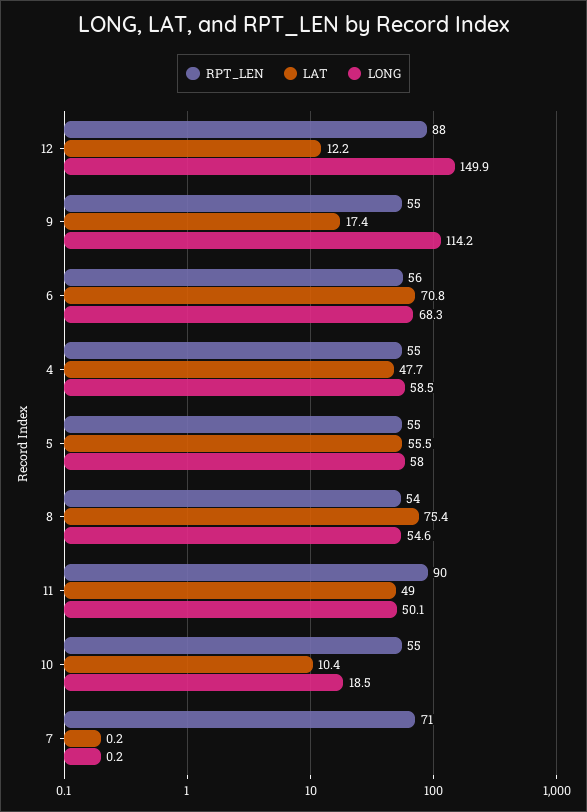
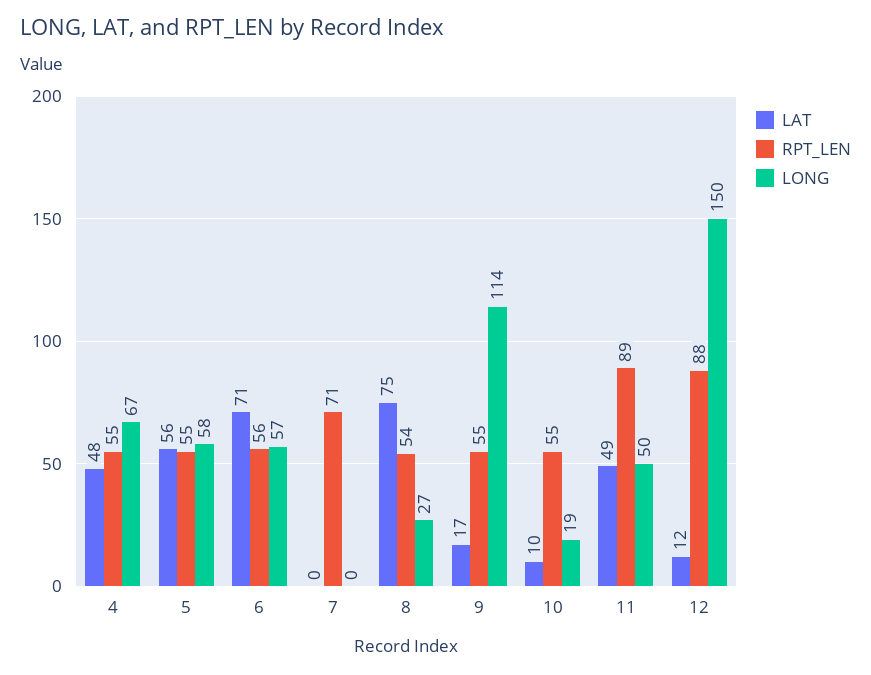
LONG, 6: 68.3 -> 57
LONG, 4: 58.5 -> 67
LONG, 8: 54.6 -> 27
RPT_LEN, 11: 90 -> 89

